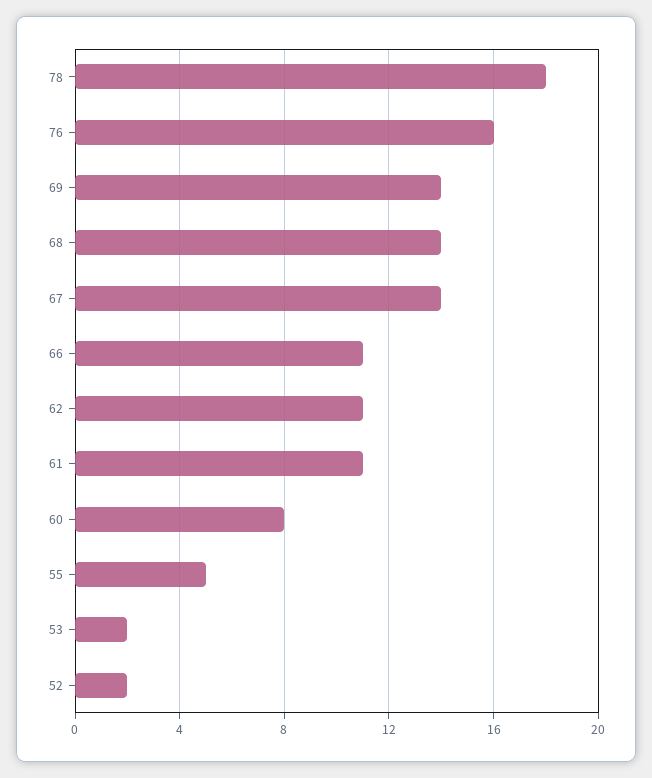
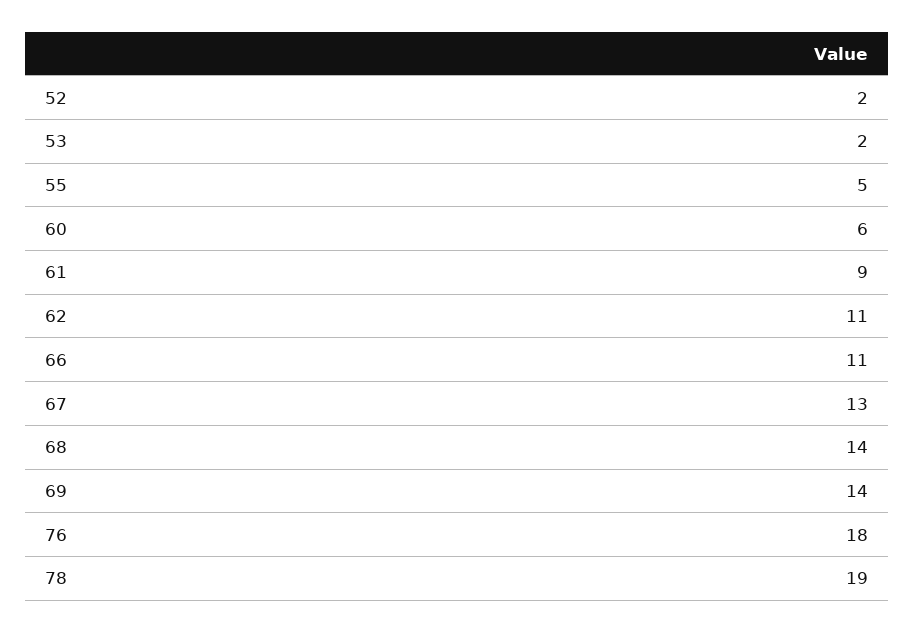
78: 18 -> 19
76: 16 -> 18
67: 14 -> 13
61: 11 -> 9
60: 8 -> 6

